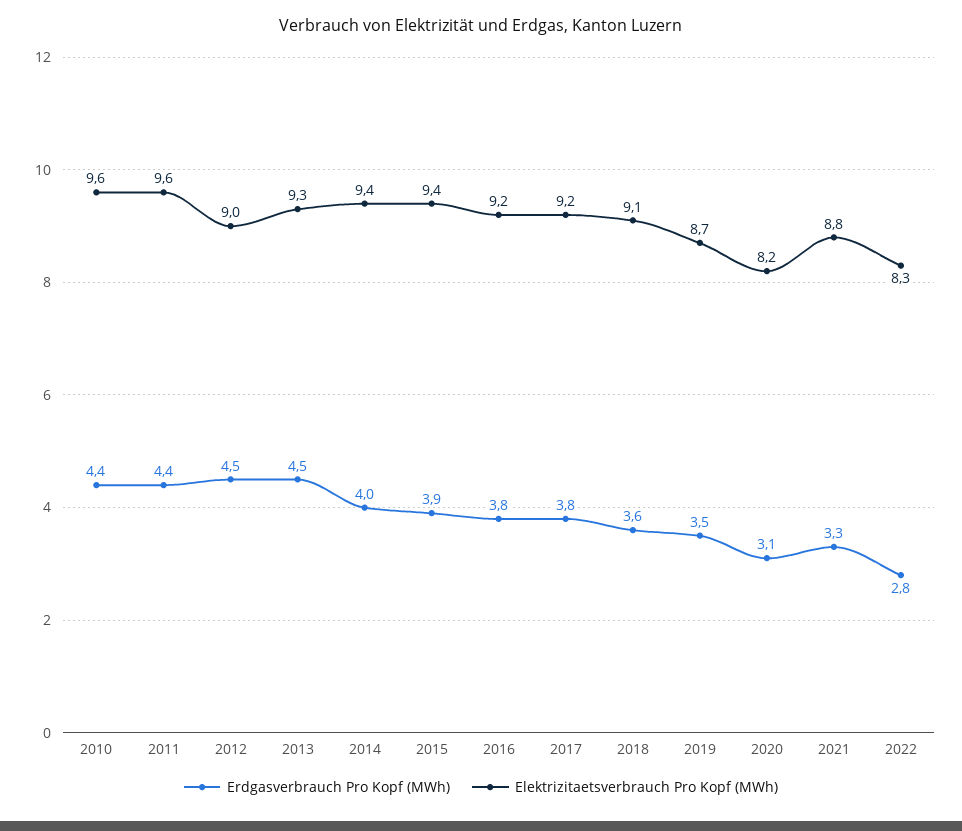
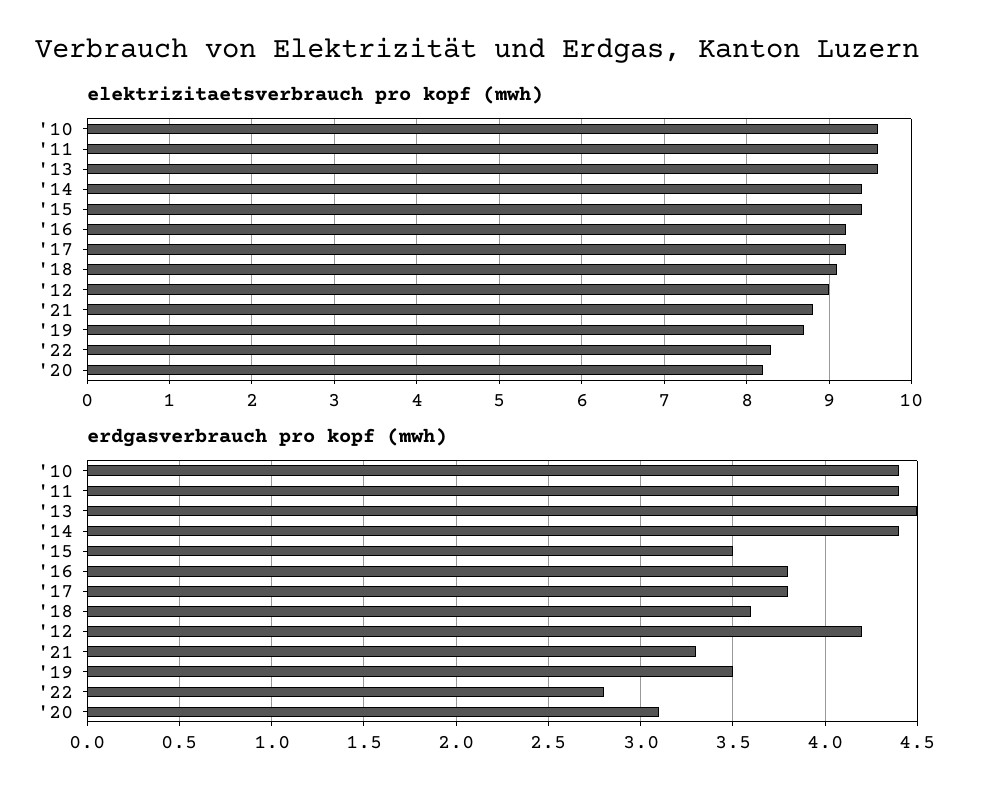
Erdgasverbrauch Pro Kopf (MWh), 2012: 4.5 -> 4.2
Elektrizitaetsverbrauch Pro Kopf (MWh), 2013: 9.3 -> 9.6
Erdgasverbrauch Pro Kopf (MWh), 2014: 4 -> 4.4
Erdgasverbrauch Pro Kopf (MWh), 2015: 3.9 -> 3.5

